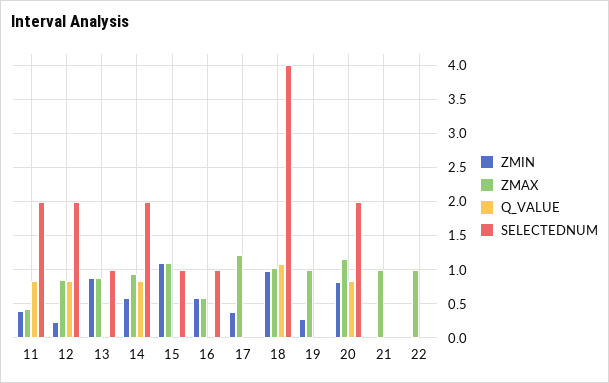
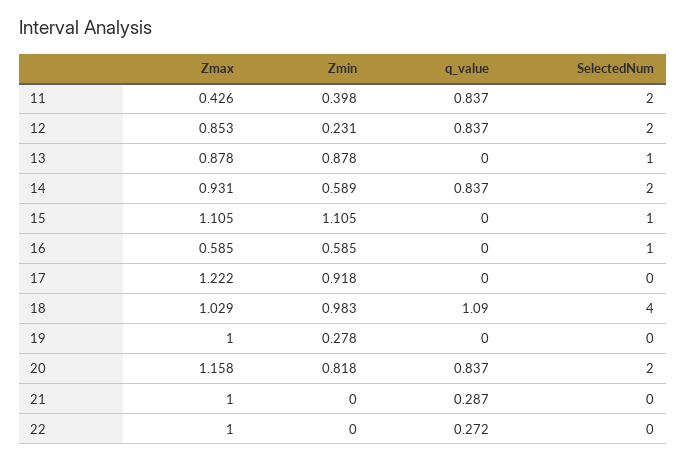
ZMIN, 17: 0.4 -> 0.918
Q_VALUE, 21: 0 -> 0.287
Q_VALUE, 22: 0 -> 0.272

